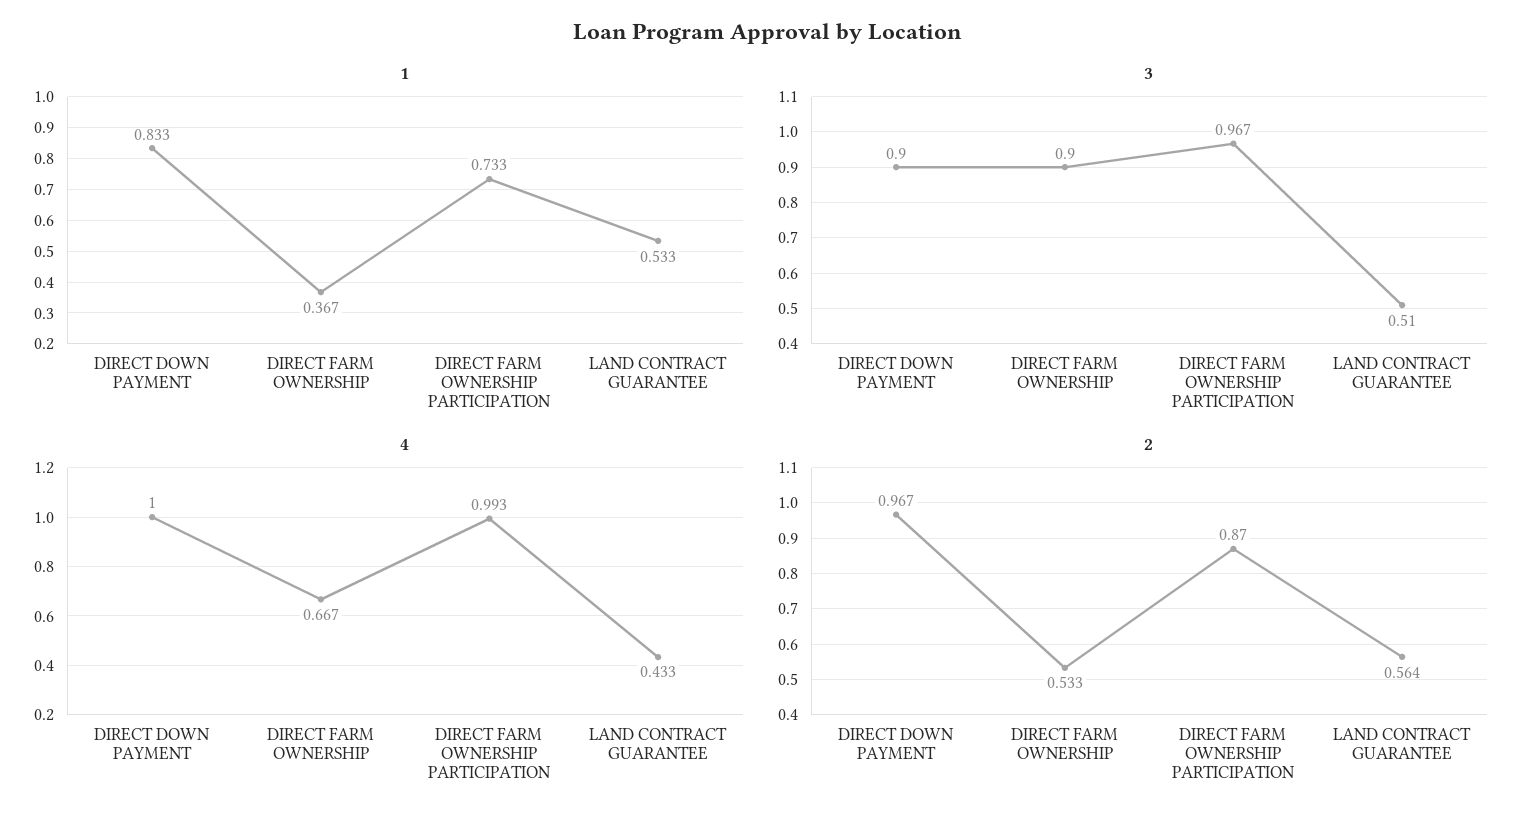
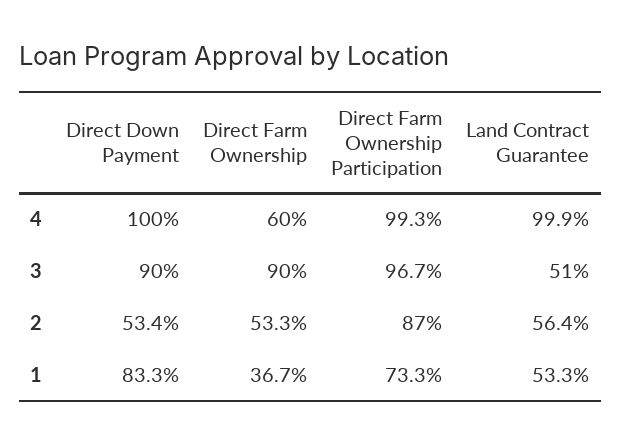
4, DIRECT FARM OWNERSHIP: 0.667 -> 0.6
4, LAND CONTRACT GUARANTEE: 0.433 -> 0.999
2, DIRECT DOWN PAYMENT: 0.967 -> 0.534

